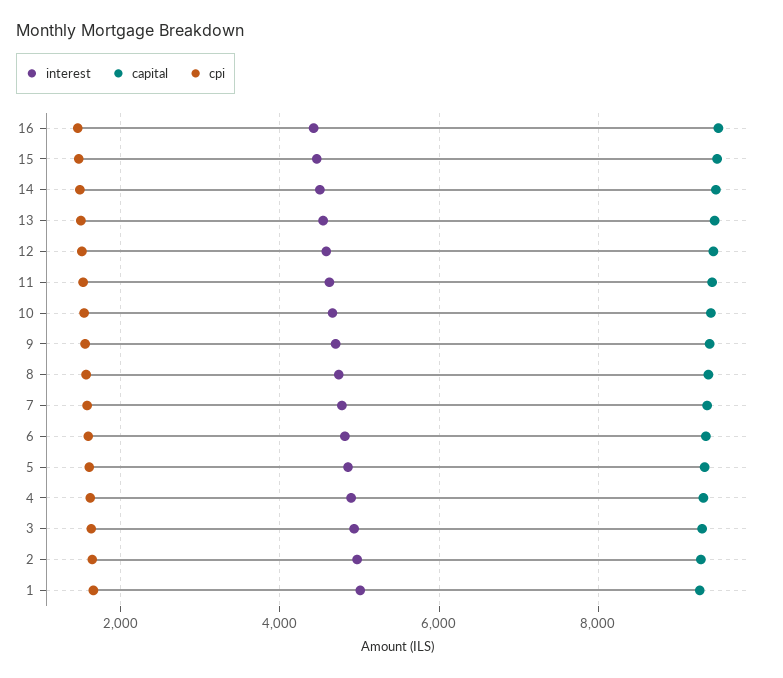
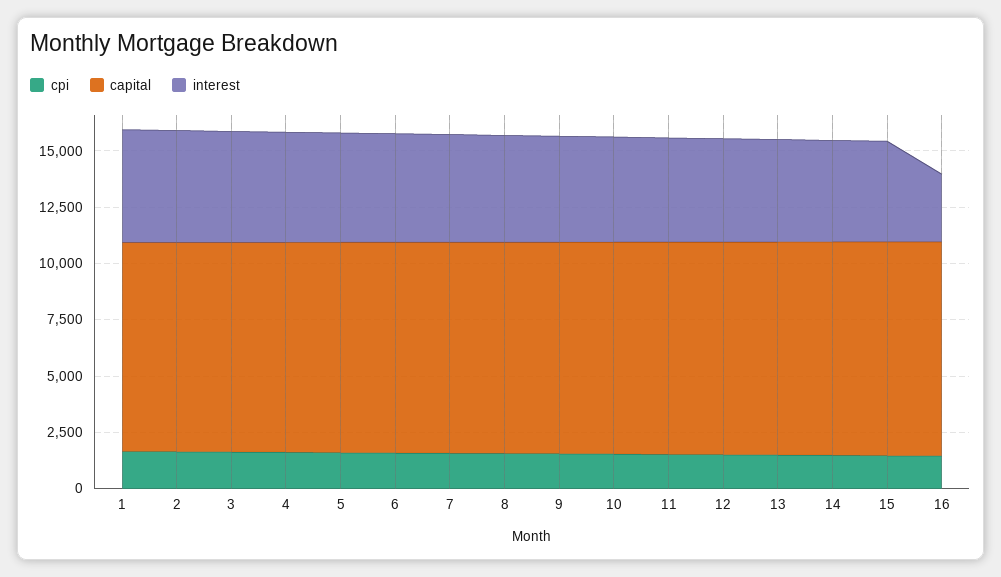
interest, 16: 4400 -> 3000

